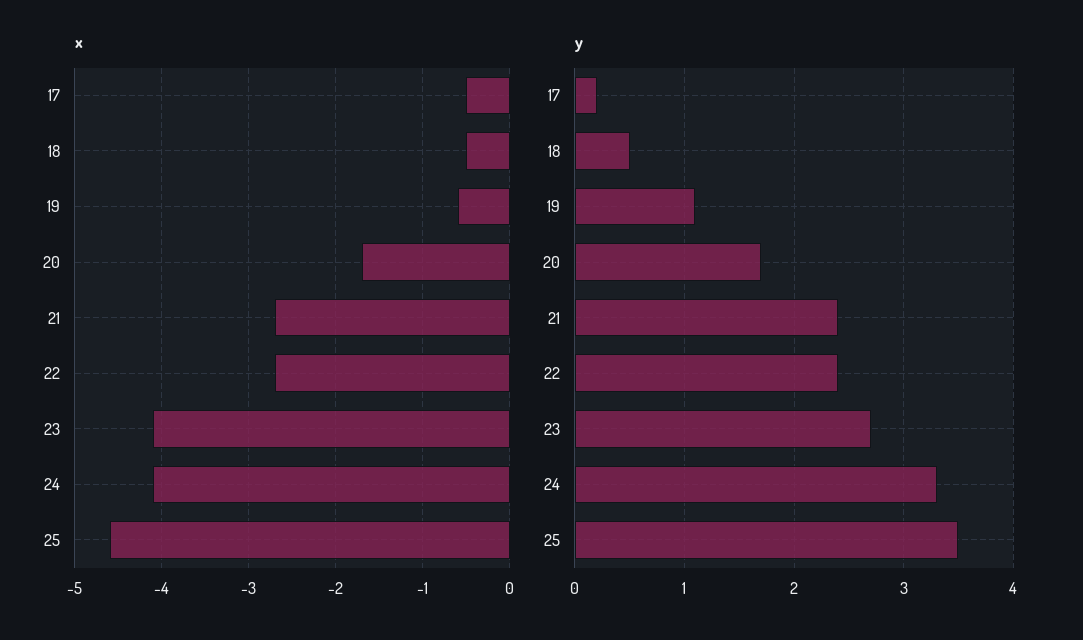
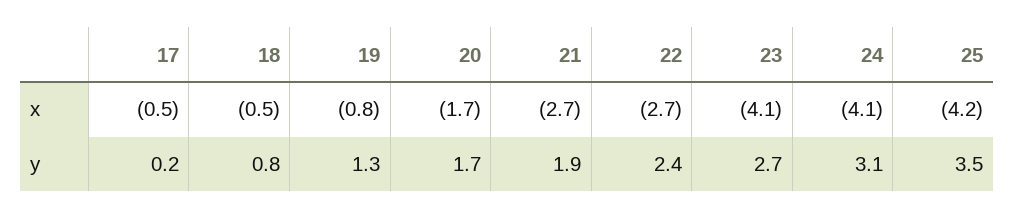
x, 19: -0.6 -> -0.8
x, 25: -4.6 -> -4.2
y, 18: 0.5 -> 0.8
y, 19: 1.1 -> 1.3
y, 21: 2.4 -> 1.9
y, 24: 3.3 -> 3.1

